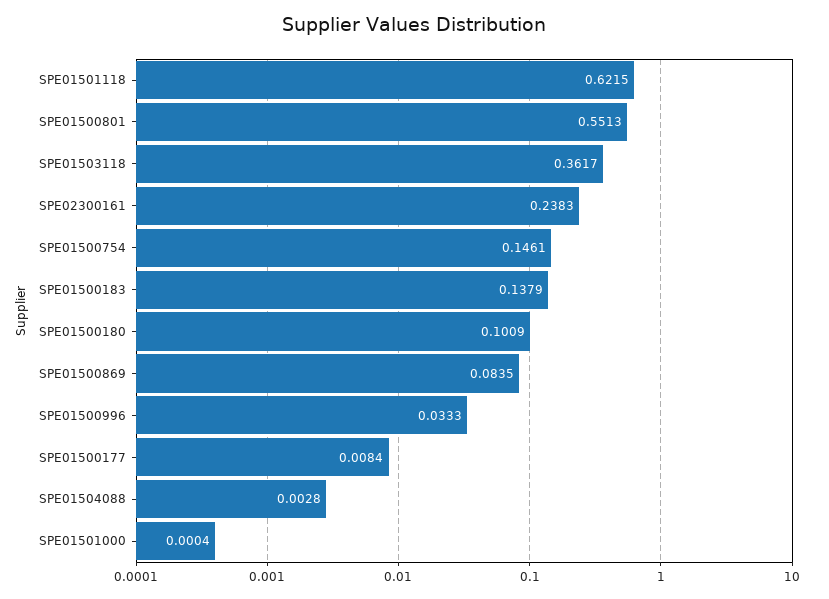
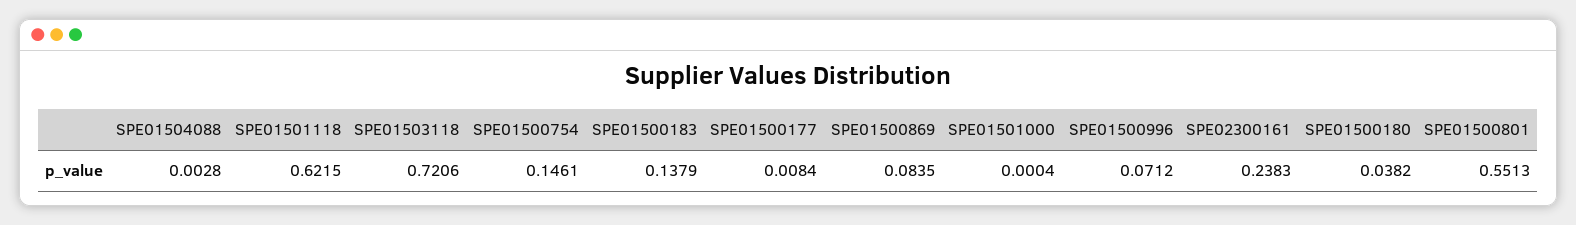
SPE01503118: 0.3617 -> 0.7206
SPE01500180: 0.1009 -> 0.0382
SPE01500996: 0.0333 -> 0.0712

